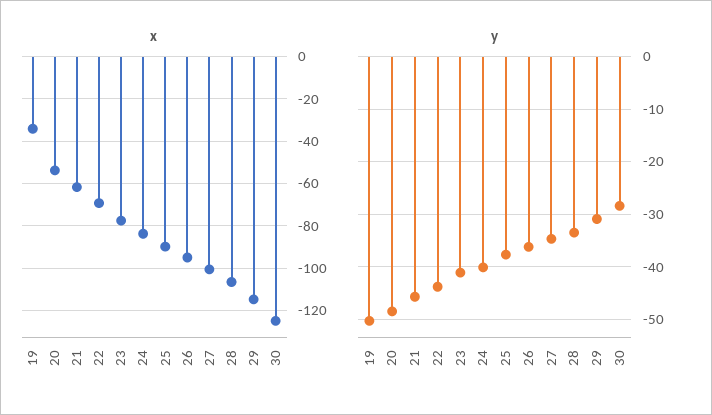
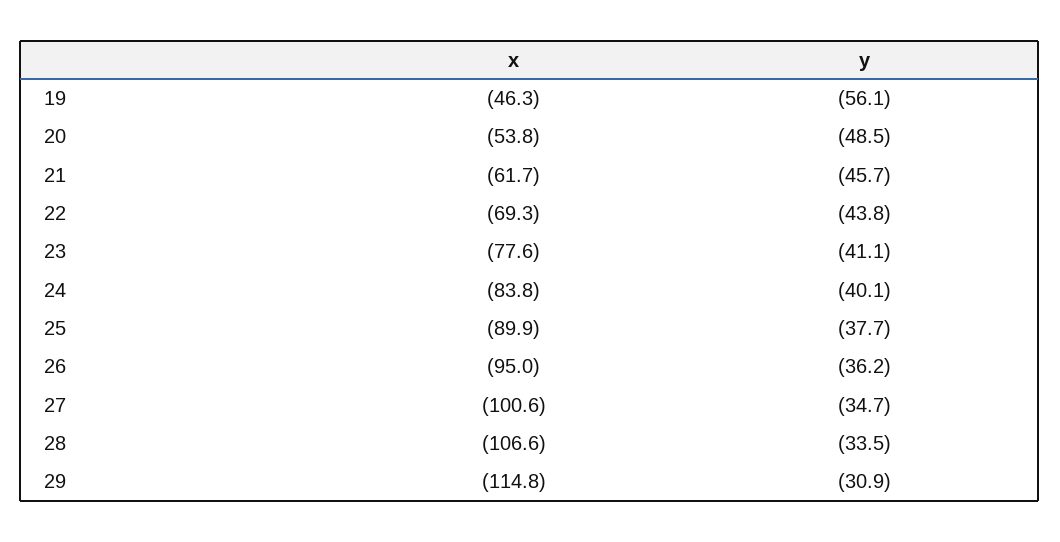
x, 19: -35 -> -46.3
x, 30: -125 -> none
y, 19: -50 -> -56.1
y, 30: -28 -> none

